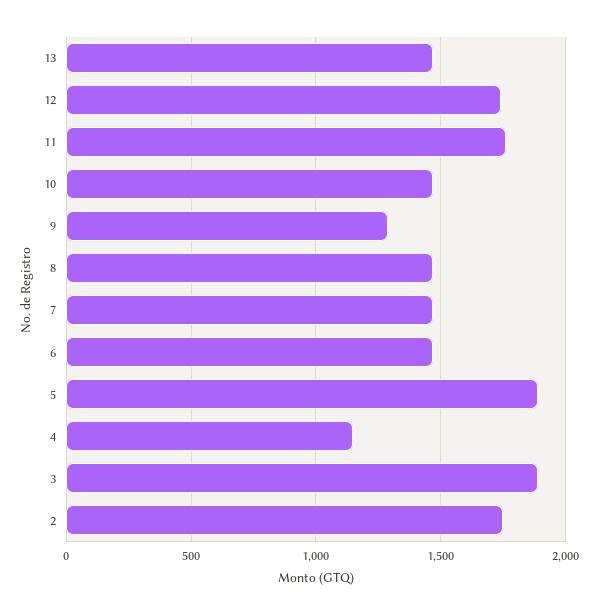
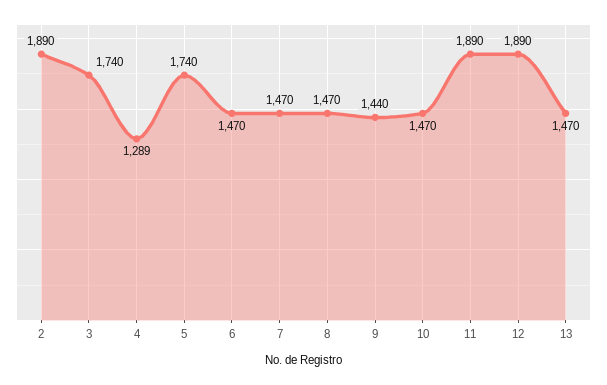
12: 1750 -> 1890
11: 1750 -> 1890
9: 1300 -> 1440
5: 1900 -> 1740
4: 1150 -> 1289
3: 1900 -> 1740
2: 1750 -> 1890

